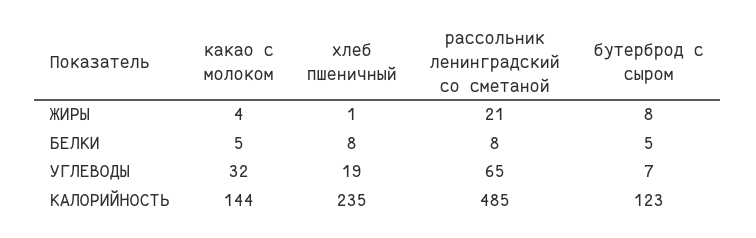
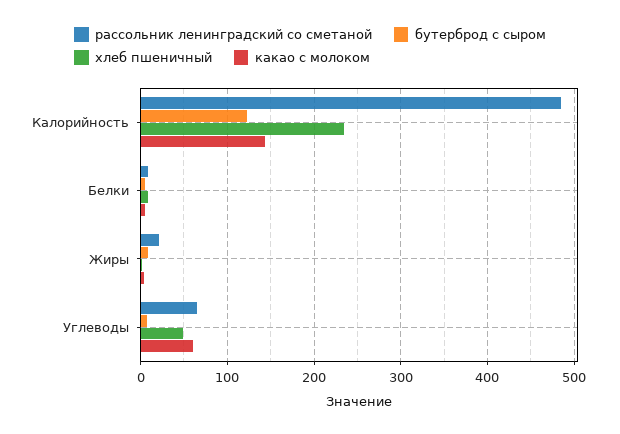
какао с молоком, УГЛЕВОДЫ: 32 -> 60
хлеб пшеничный, УГЛЕВОДЫ: 19 -> 50

